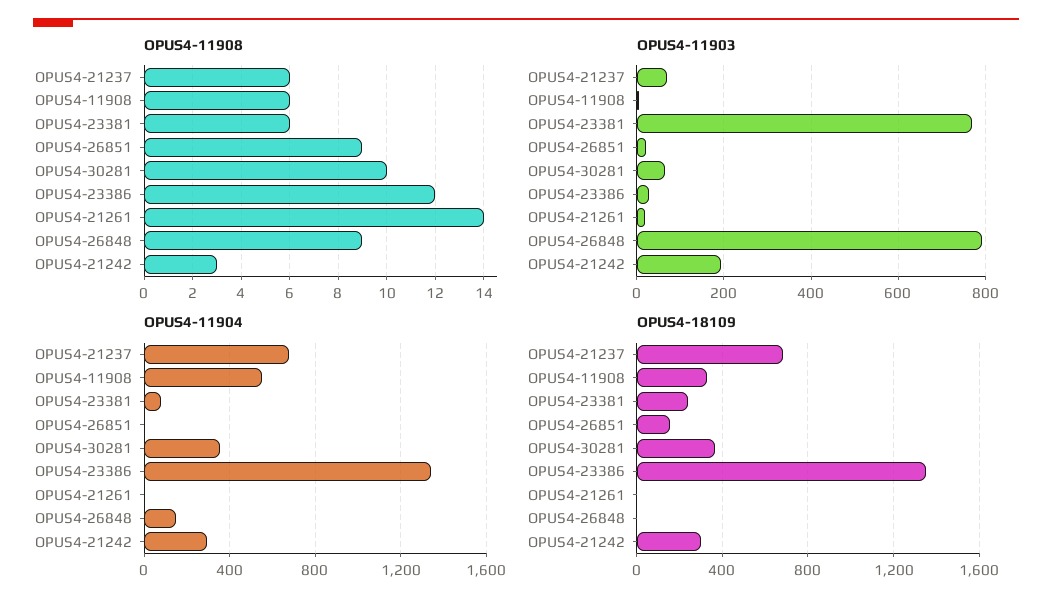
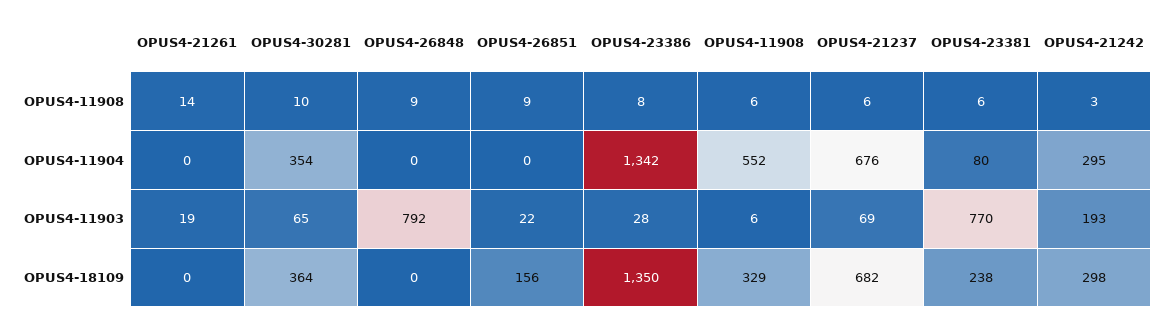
OPUS4-11908, OPUS4-23386: 12 -> 8
OPUS4-11904, OPUS4-26848: 150 -> 0

